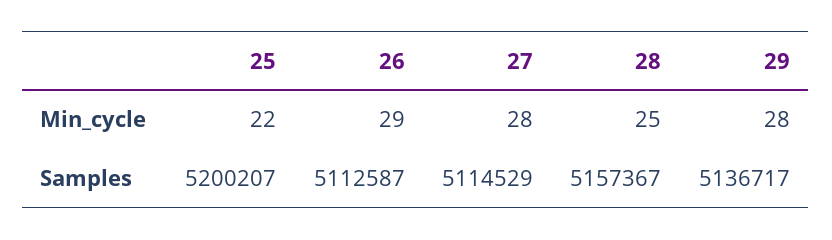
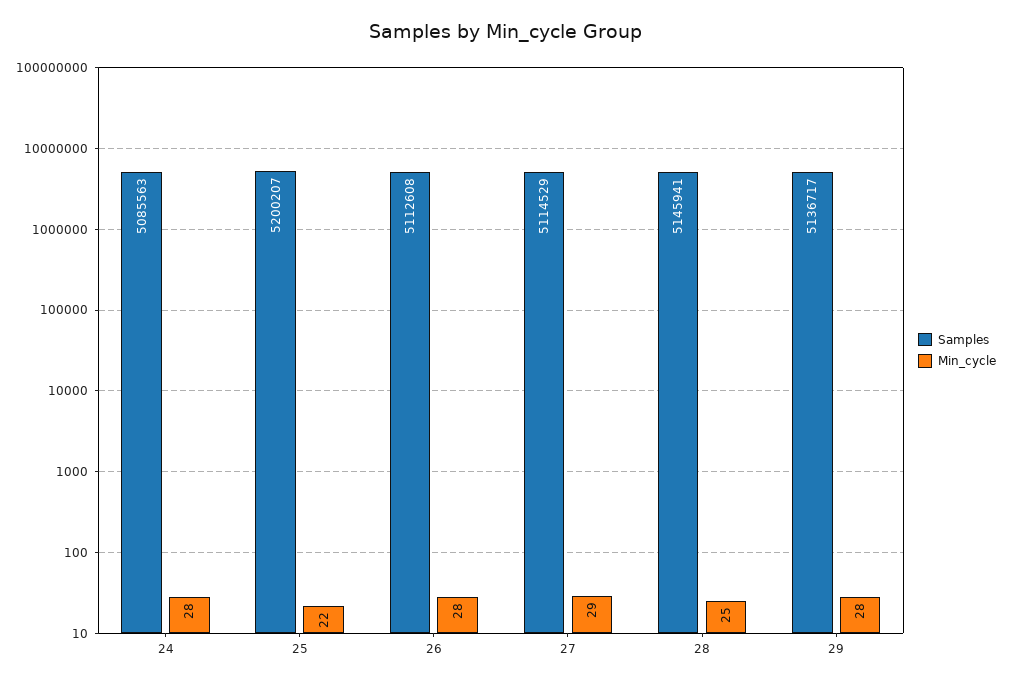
Min_cycle, 26: 29 -> 28
Min_cycle, 27: 28 -> 29
Samples, 26: 5112587 -> 5112608
Samples, 28: 5157367 -> 5145941
Samples, 24: none -> 5085563
Min_cycle, 24: none -> 28

